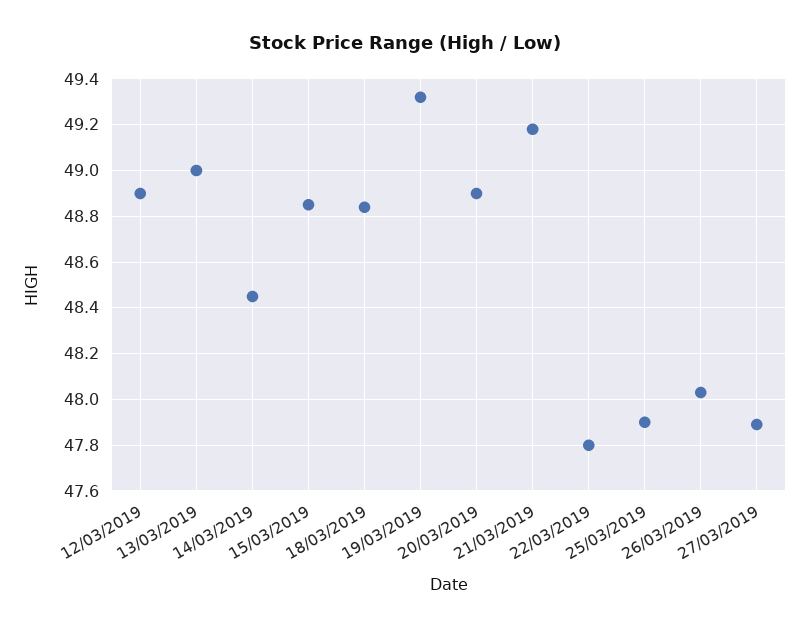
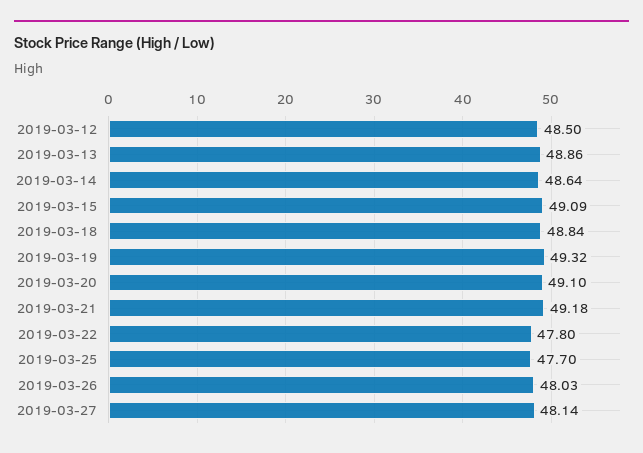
12/03/2019: 48.9 -> 48.5
13/03/2019: 49 -> 48.86
14/03/2019: 48.45 -> 48.64
15/03/2019: 48.85 -> 49.09
20/03/2019: 48.9 -> 49.1
25/03/2019: 47.9 -> 47.7
27/03/2019: 47.9 -> 48.14

